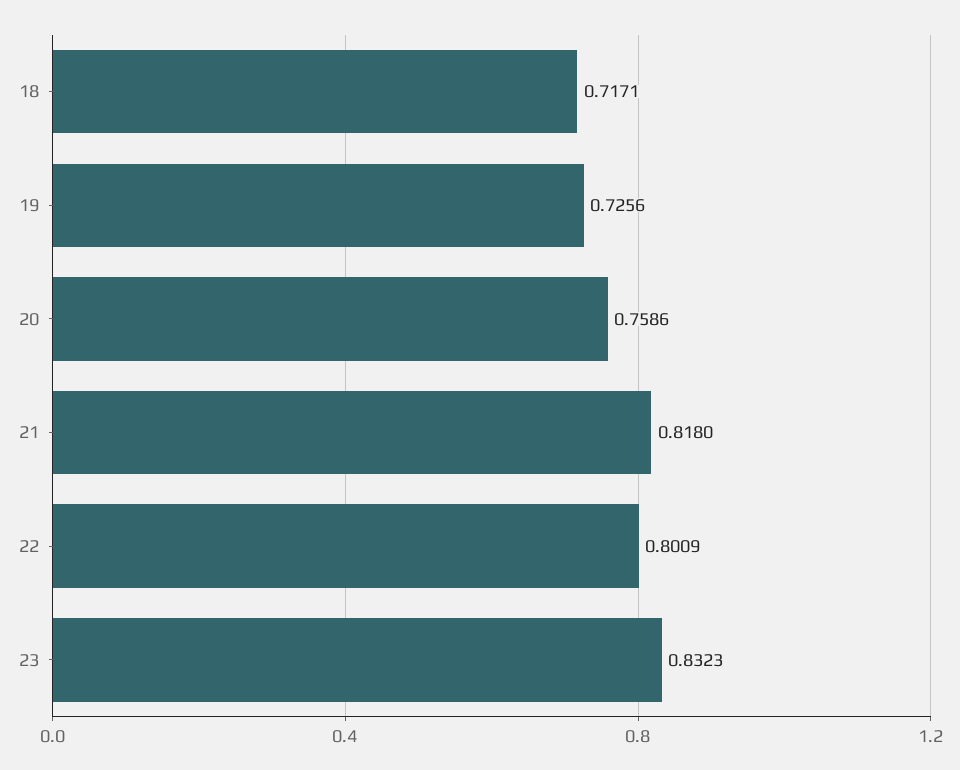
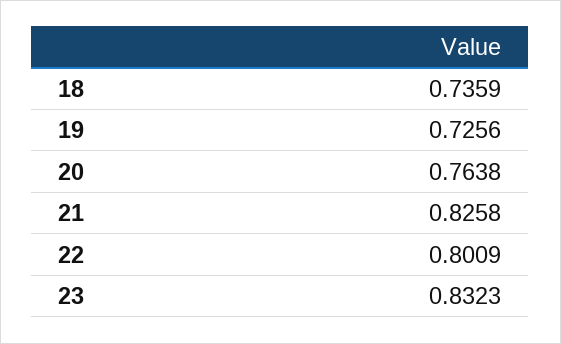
18: 0.7171 -> 0.7359
20: 0.7586 -> 0.7638
21: 0.818 -> 0.8258

